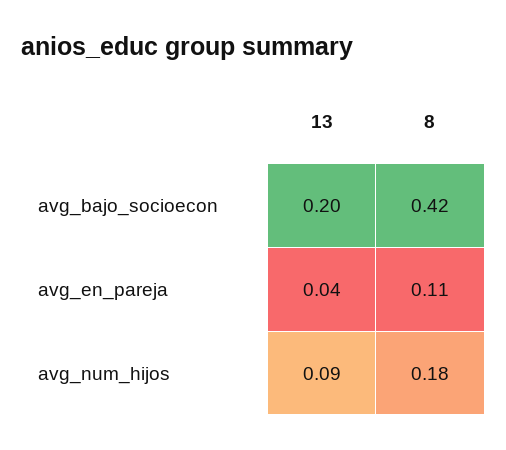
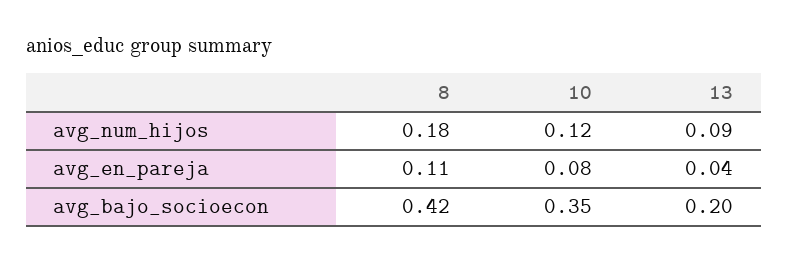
10, avg_num_hijos: none -> 0.12
10, avg_en_pareja: none -> 0.08
10, avg_bajo_socioecon: none -> 0.35

